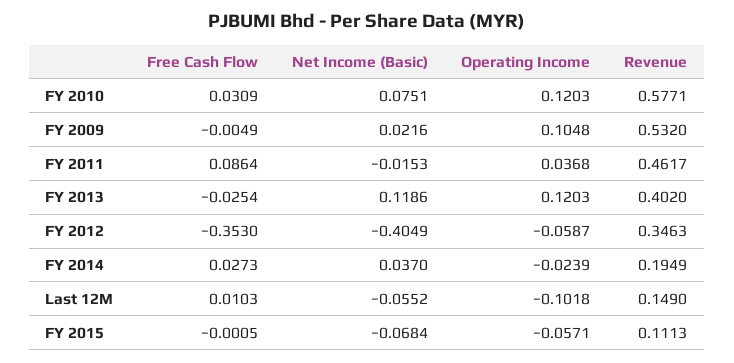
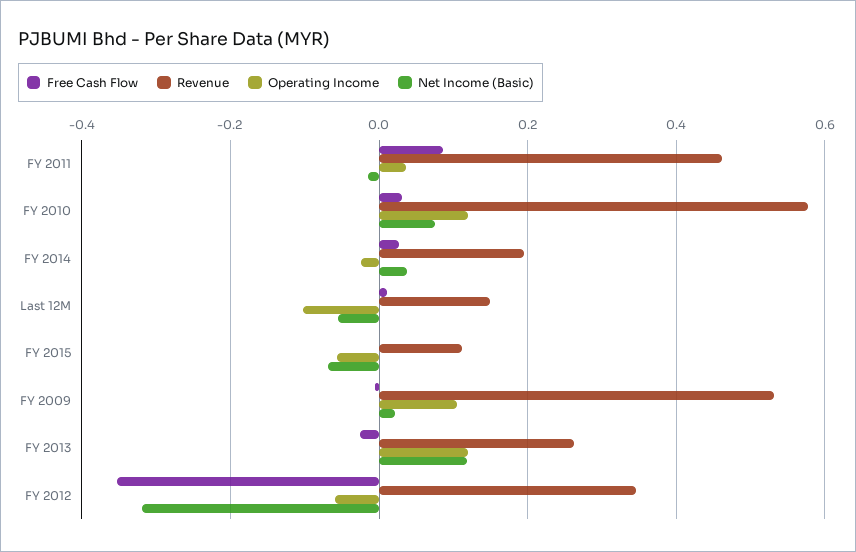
Revenue, FY 2013: 0.402 -> 0.26
Net Income (Basic), FY 2012: -0.4049 -> -0.32

